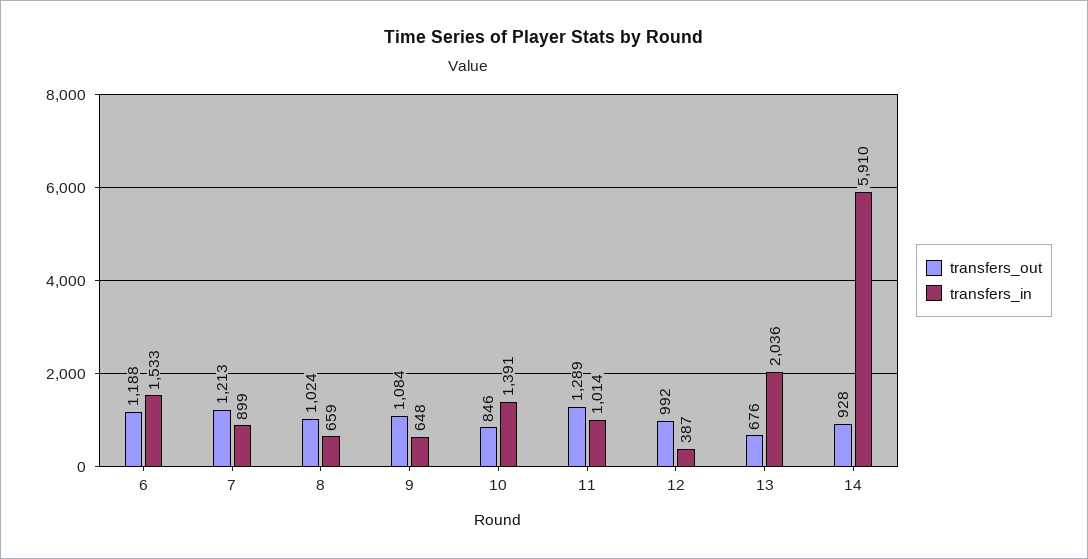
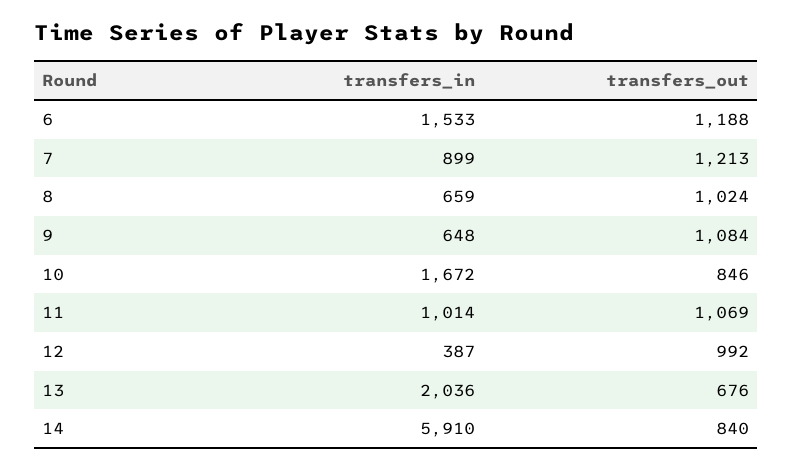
transfers_in, 10: 1391 -> 1672
transfers_out, 11: 1289 -> 1069
transfers_out, 14: 928 -> 840

